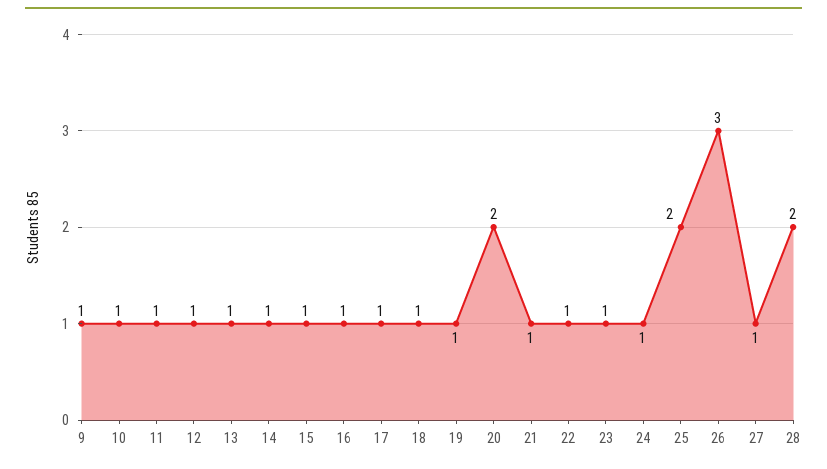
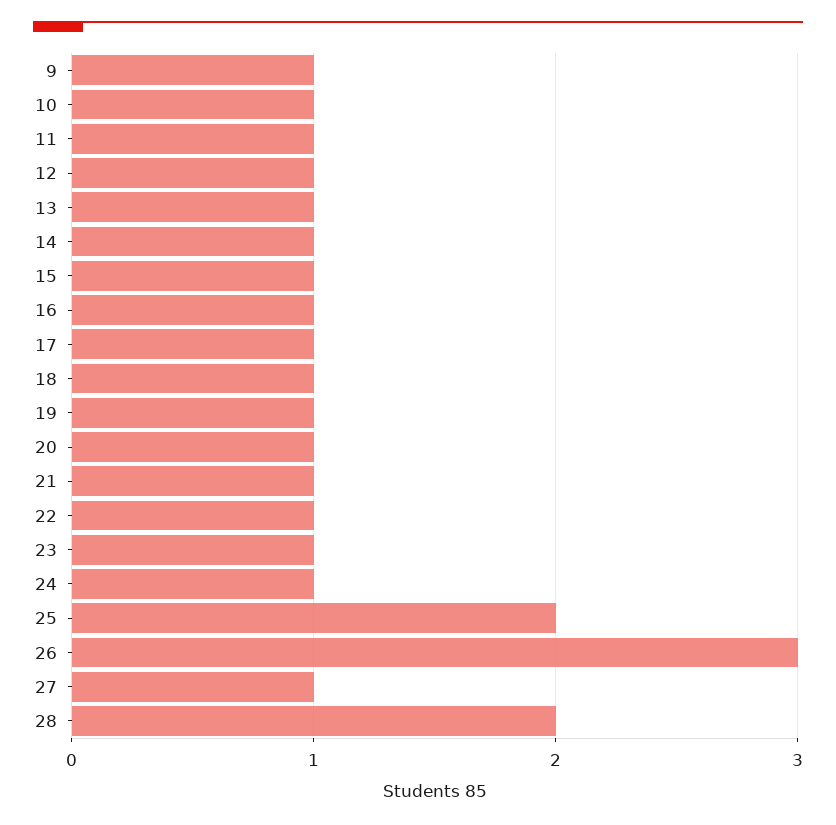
20: 2 -> 1

